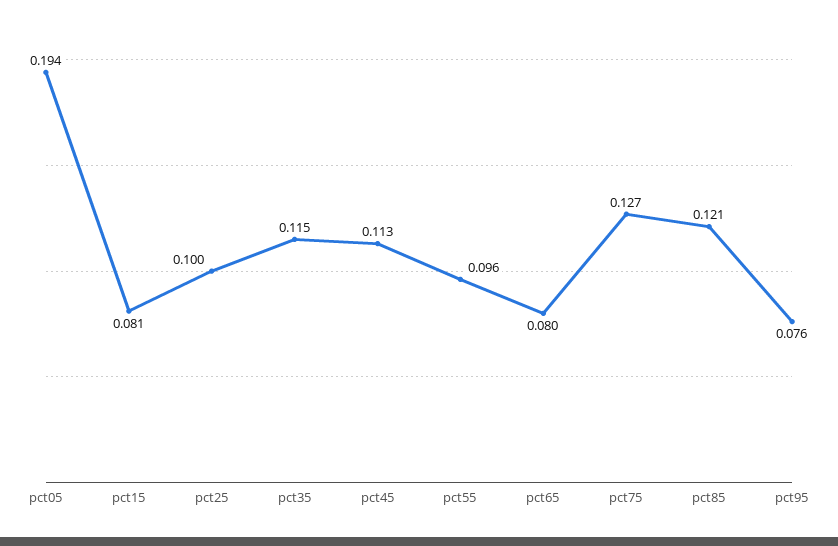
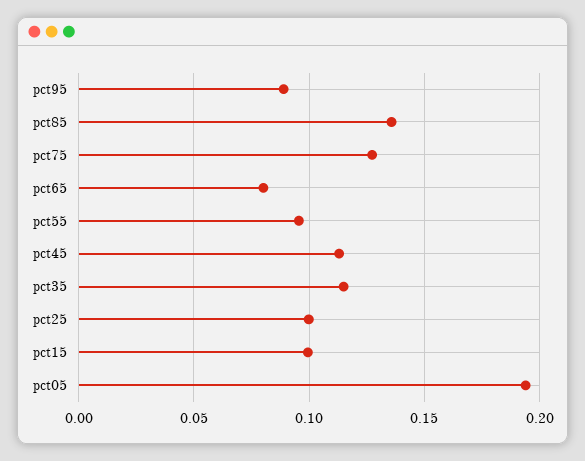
pct15: 0.081 -> 0.1
pct85: 0.121 -> 0.135
pct95: 0.076 -> 0.09

